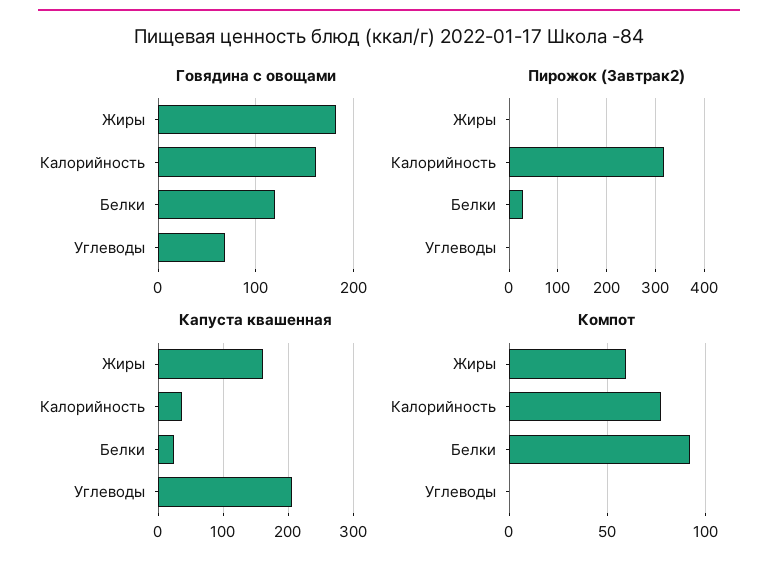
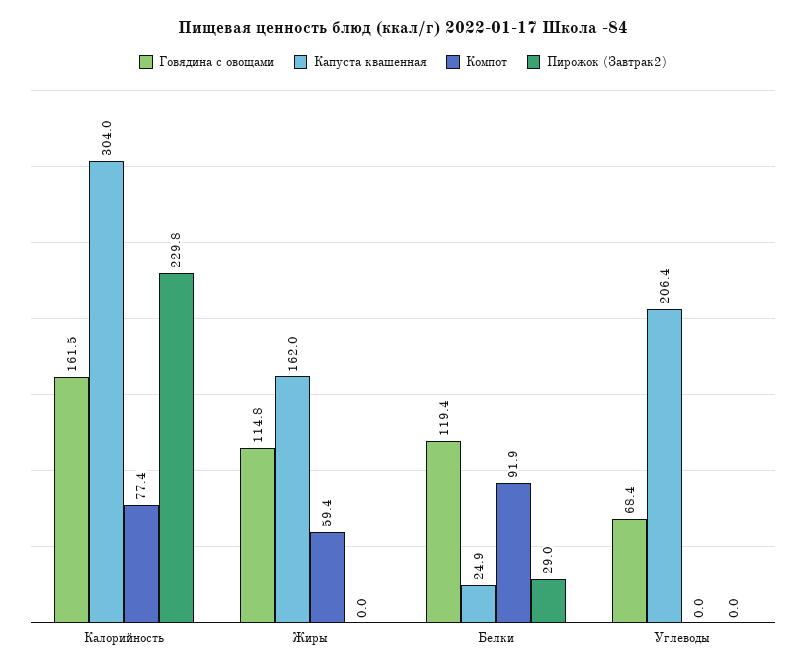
Говядина с овощами, Жиры: 180 -> 114.8
Пирожок (Завтрак2), Калорийность: 320 -> 229.8
Капуста квашенная, Калорийность: 40 -> 304

